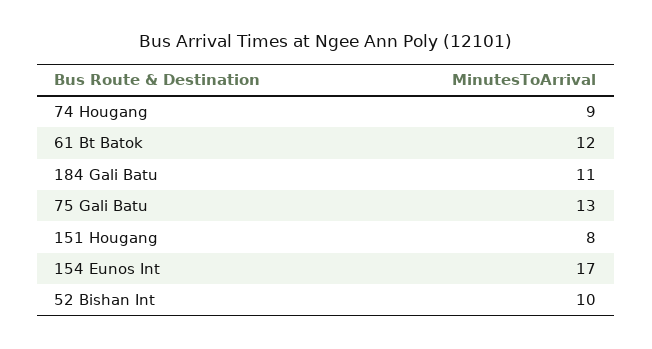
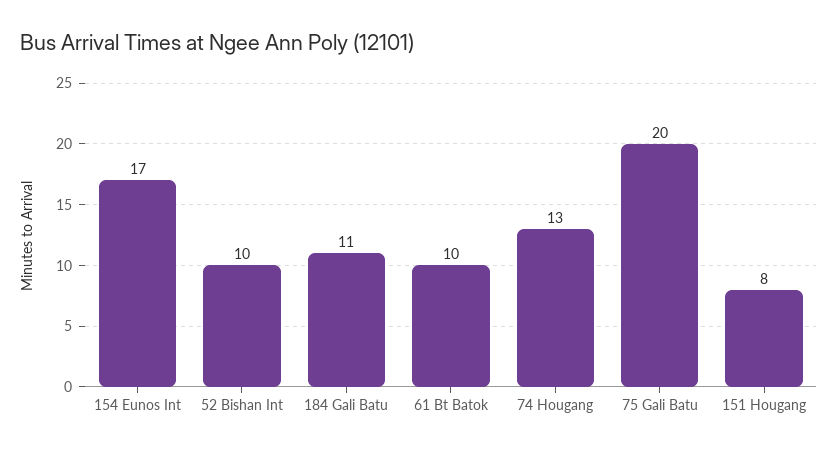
74 Hougang: 9 -> 13
61 Bt Batok: 12 -> 10
75 Gali Batu: 13 -> 20

